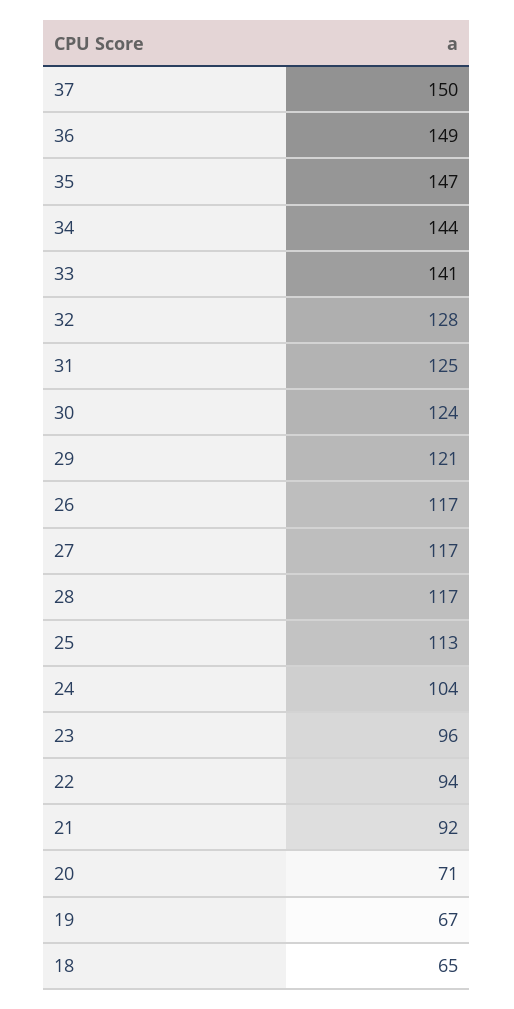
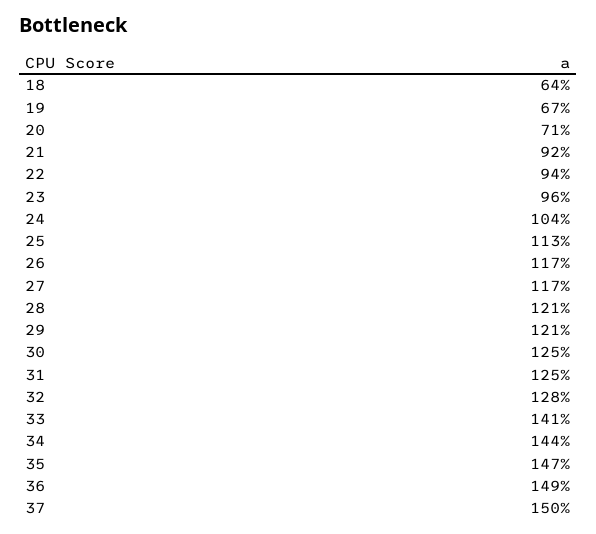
30: 124 -> 125
28: 117 -> 121
18: 65 -> 64

